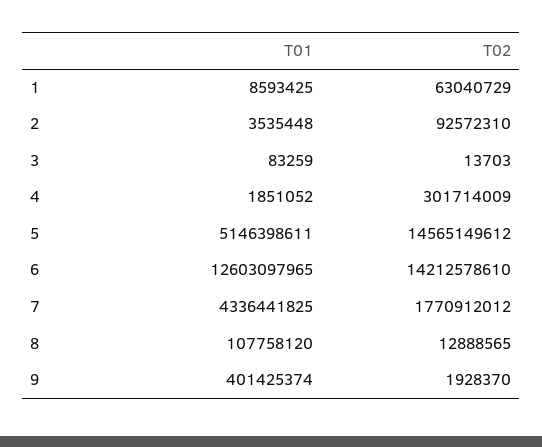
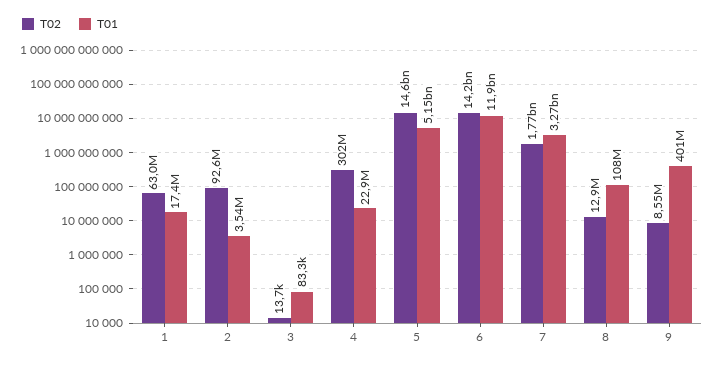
T01, 1: 8593425 -> 17400000
T01, 4: 1851052 -> 22900000
T01, 6: 12603097965 -> 11900000000
T01, 7: 4336441825 -> 3270000000
T02, 9: 1928370 -> 8550000

